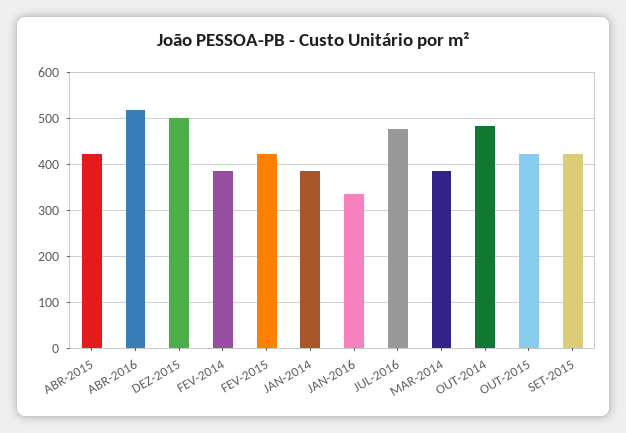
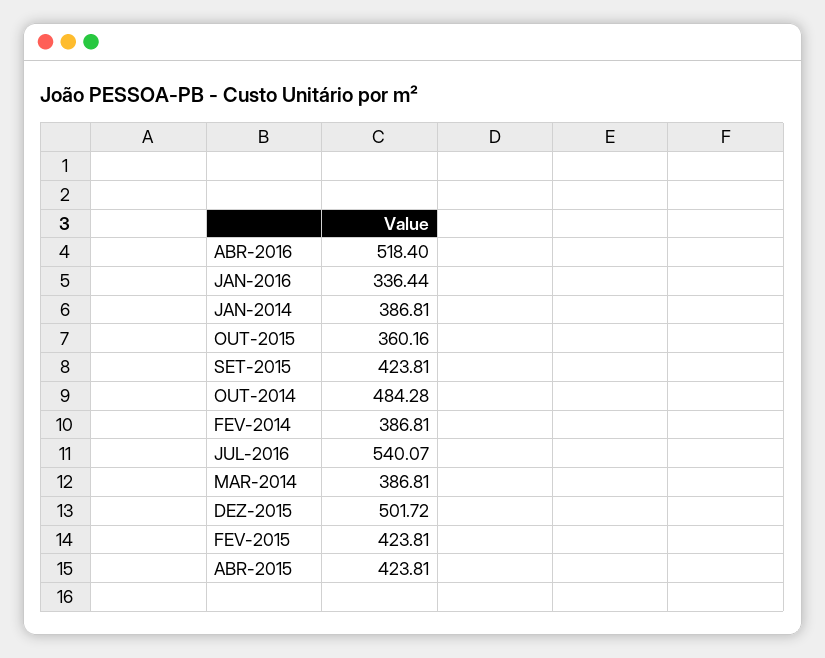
JUL-2016: 480 -> 540.07
OUT-2015: 420 -> 360.16

